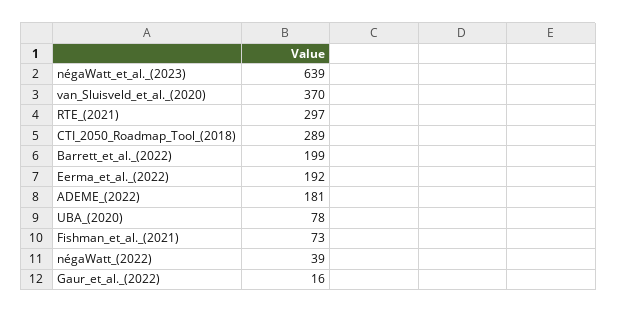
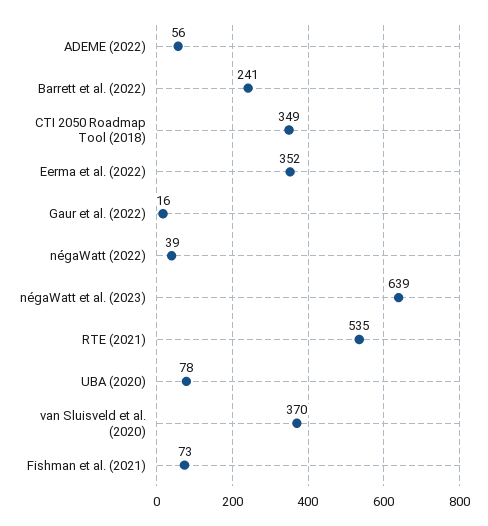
RTE_(2021): 297 -> 535
CTI_2050_Roadmap_Tool_(2018): 289 -> 349
Barrett_et_al._(2022): 199 -> 241
Eerma_et_al._(2022): 192 -> 352
ADEME_(2022): 181 -> 56

